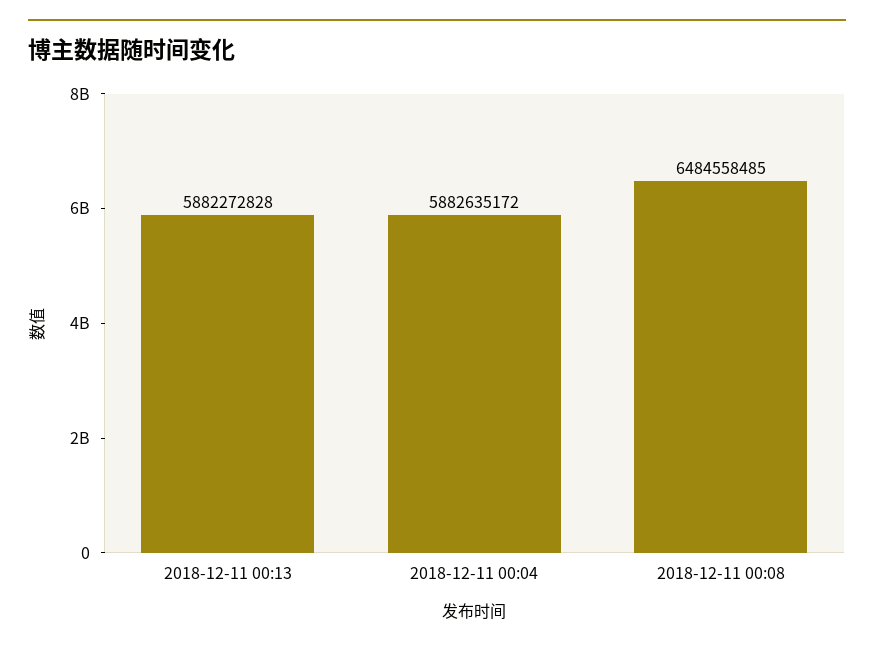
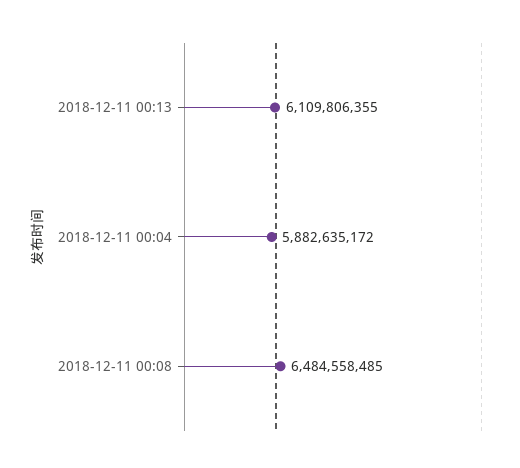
2018-12-11 00:13: 5882272828 -> 6109806355

